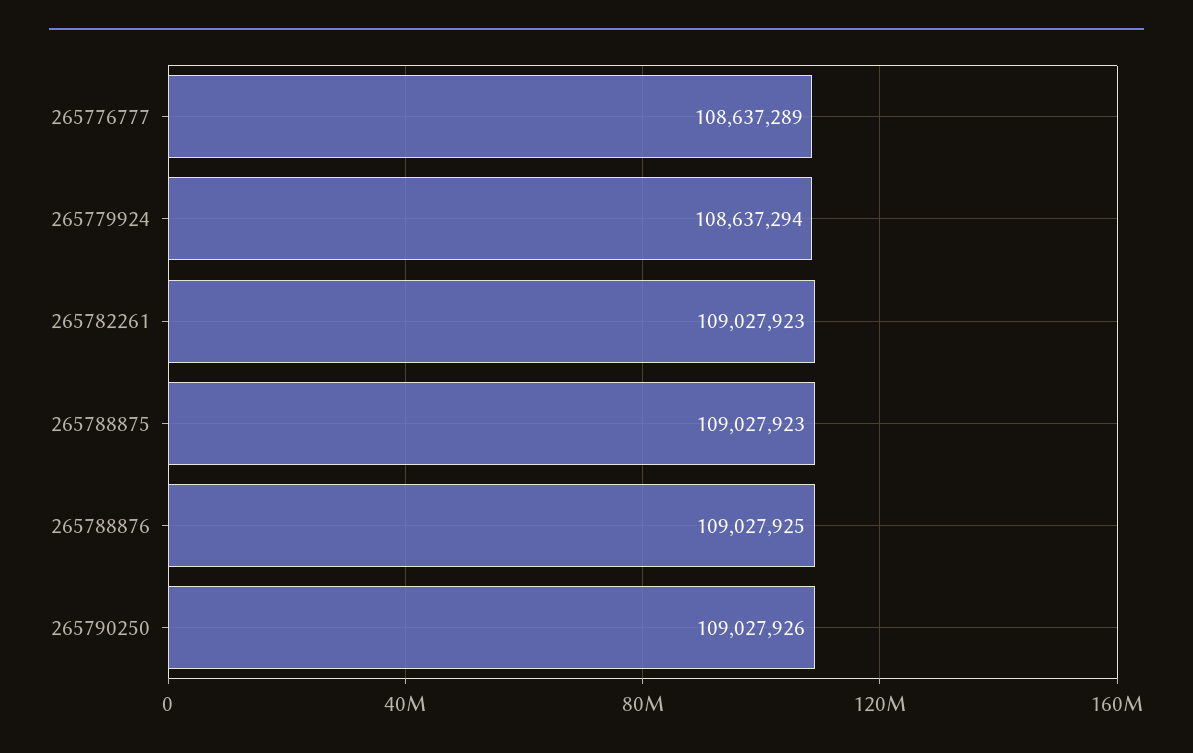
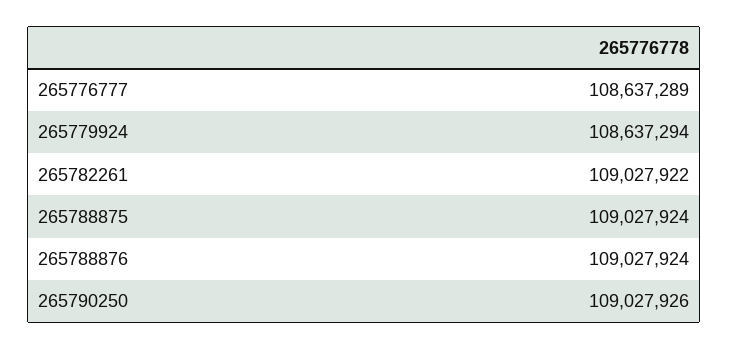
265782261: 109027923 -> 109027922
265788875: 109027923 -> 109027924
265788876: 109027925 -> 109027924

